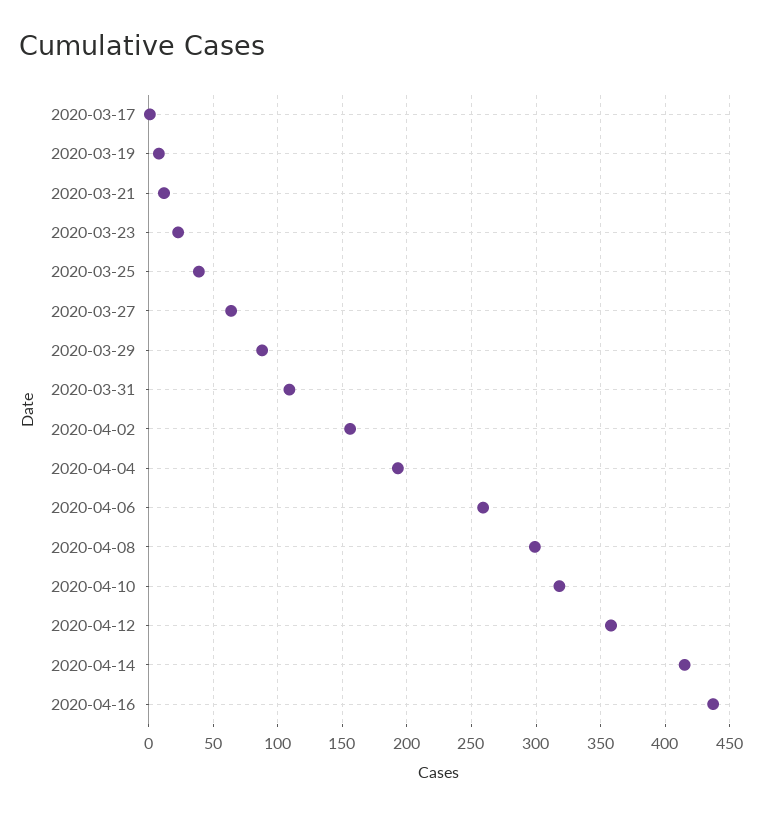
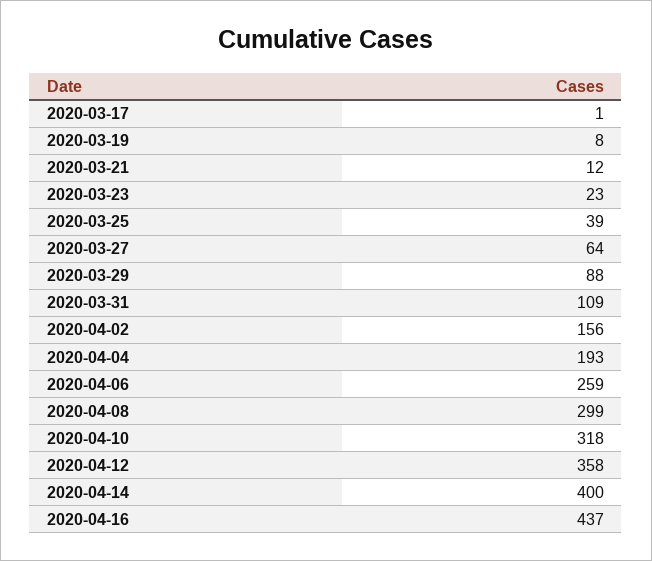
2020-04-14: 415 -> 400

